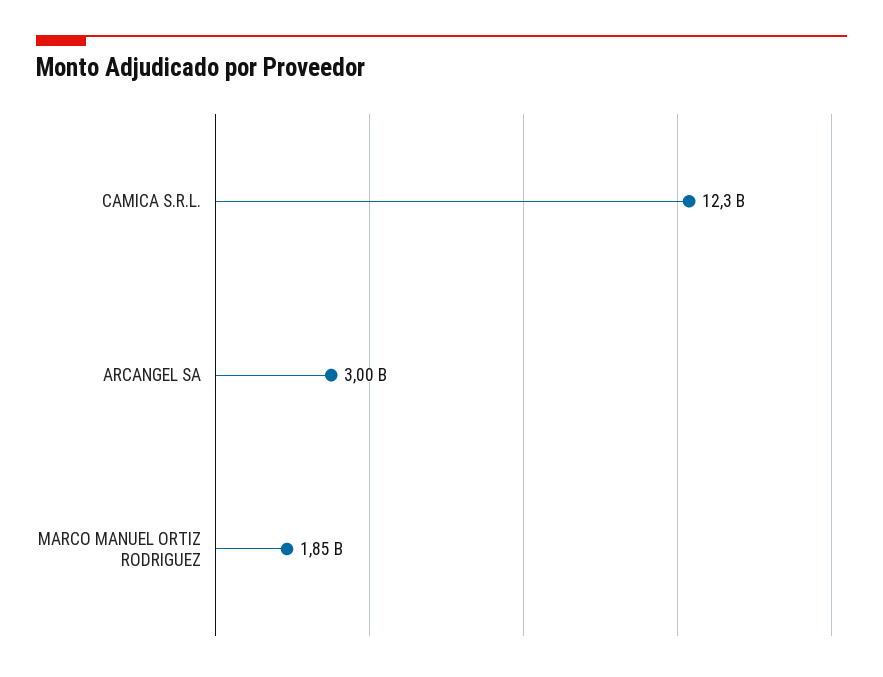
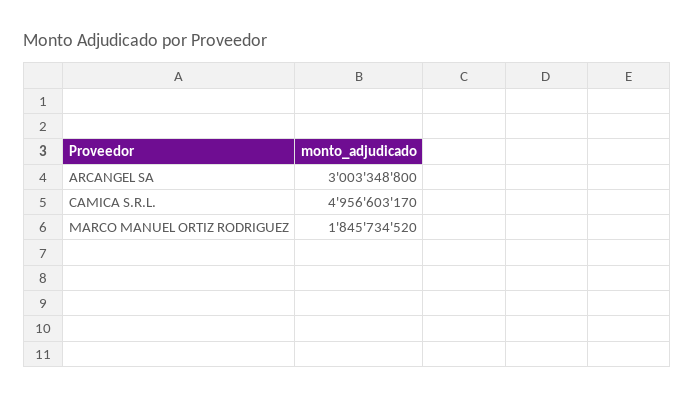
CAMICA S.R.L.: 12300000000 -> 4956603170

